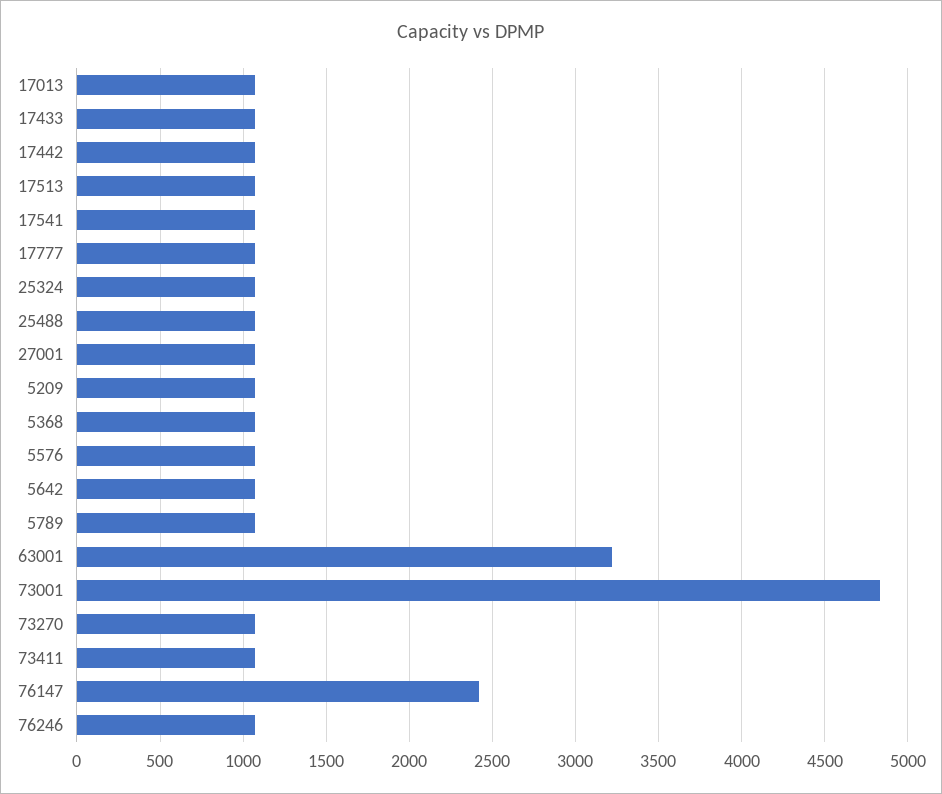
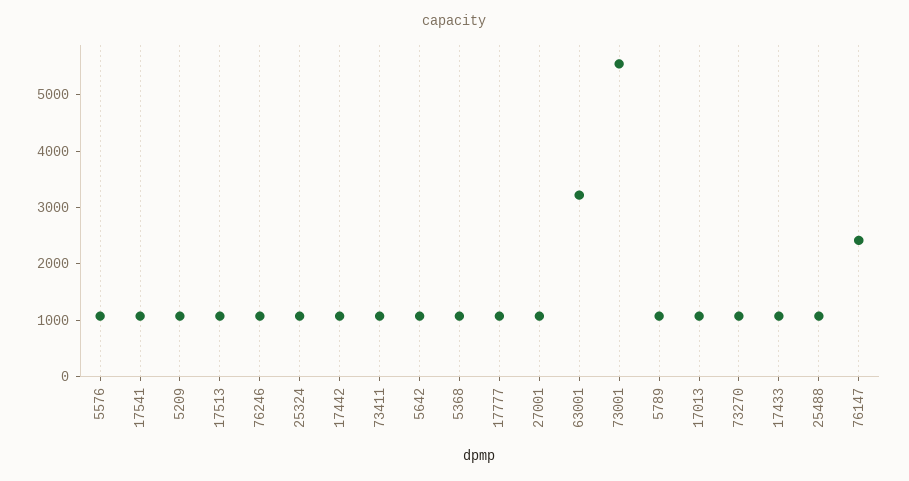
73001: 4850 -> 5600

